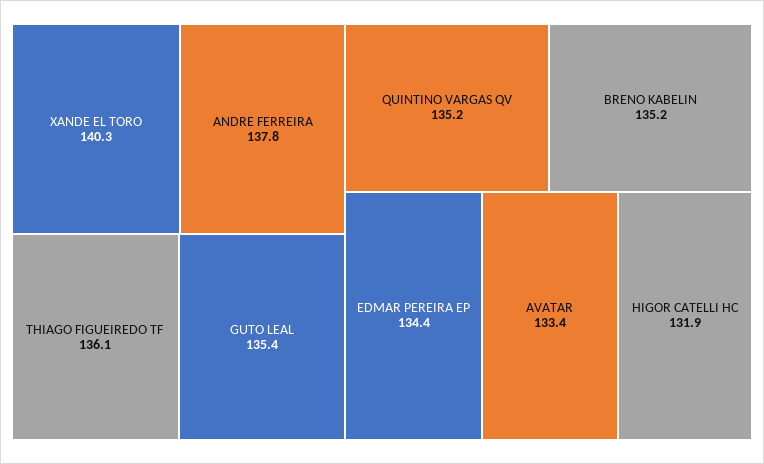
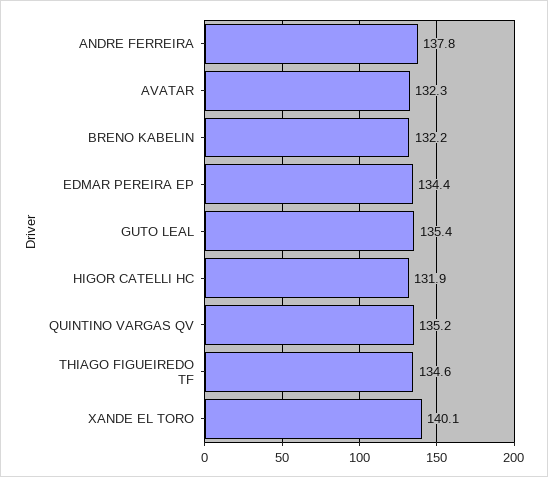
XANDE EL TORO: 140.3 -> 140.1
THIAGO FIGUEIREDO TF: 136.1 -> 134.6
BRENO KABELIN: 135.2 -> 132.2
AVATAR: 133.4 -> 132.3

